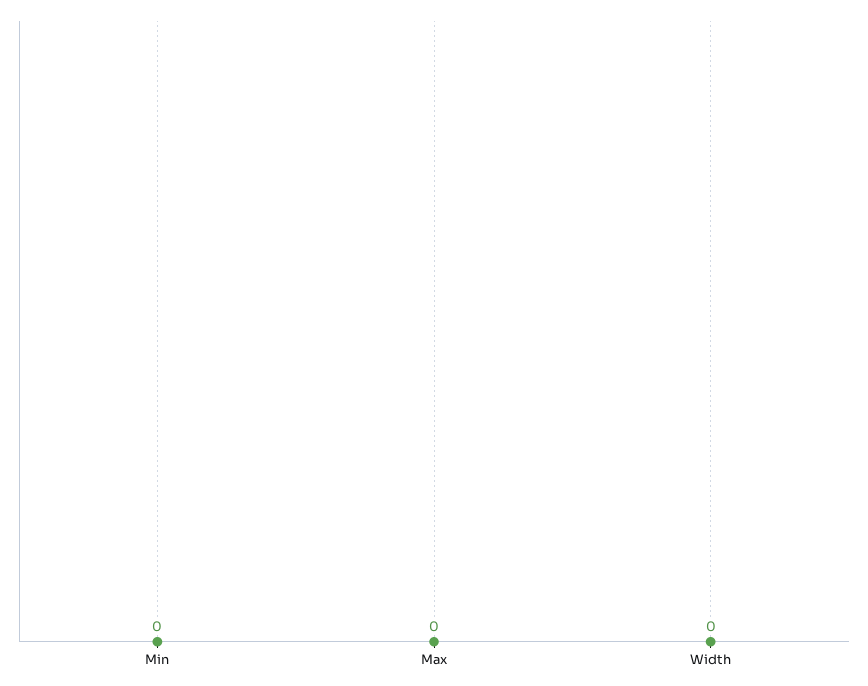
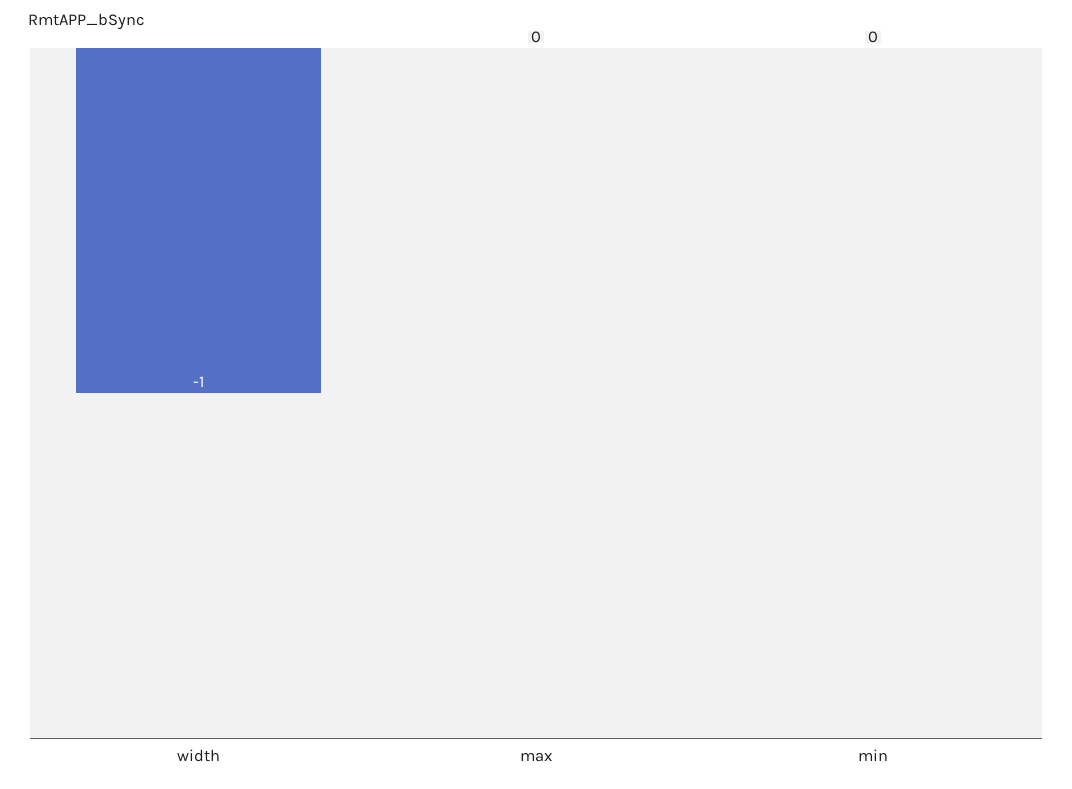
Width: 0 -> -1

